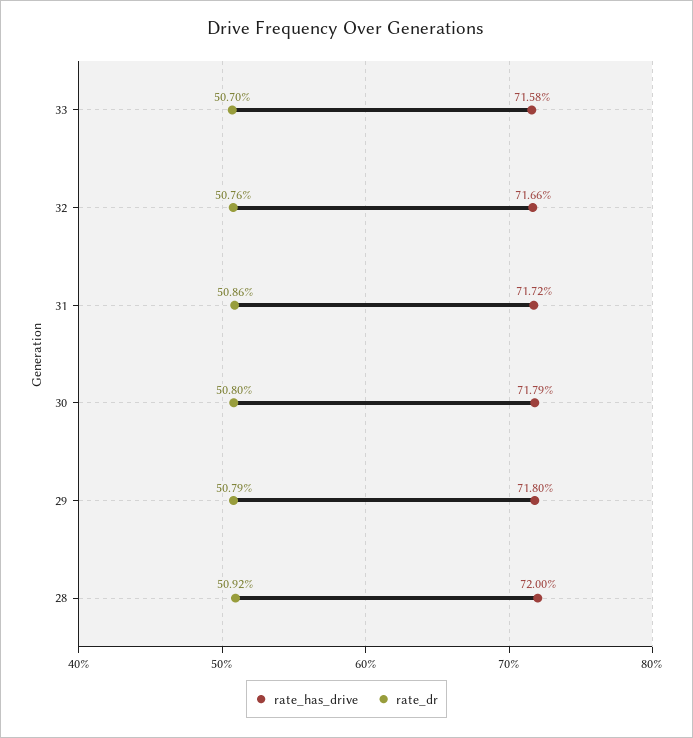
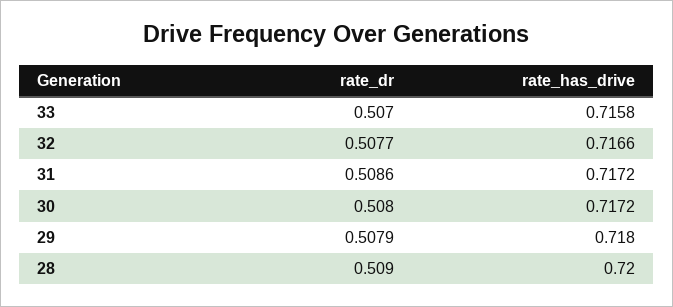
rate_dr, 32: 0.5076 -> 0.5077
rate_has_drive, 30: 0.7179 -> 0.7172
rate_dr, 28: 0.5092 -> 0.509

